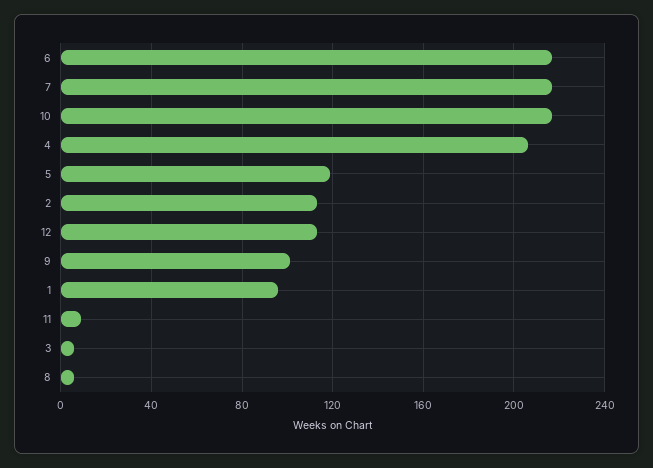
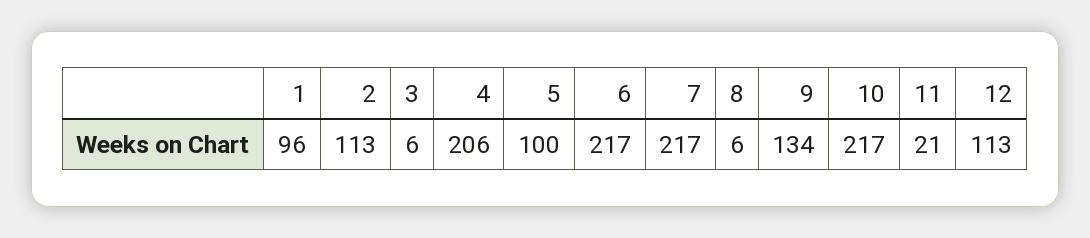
5: 120 -> 100
9: 100 -> 134
11: 10 -> 21

